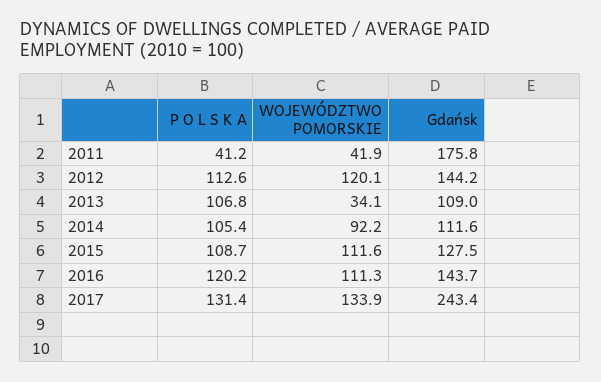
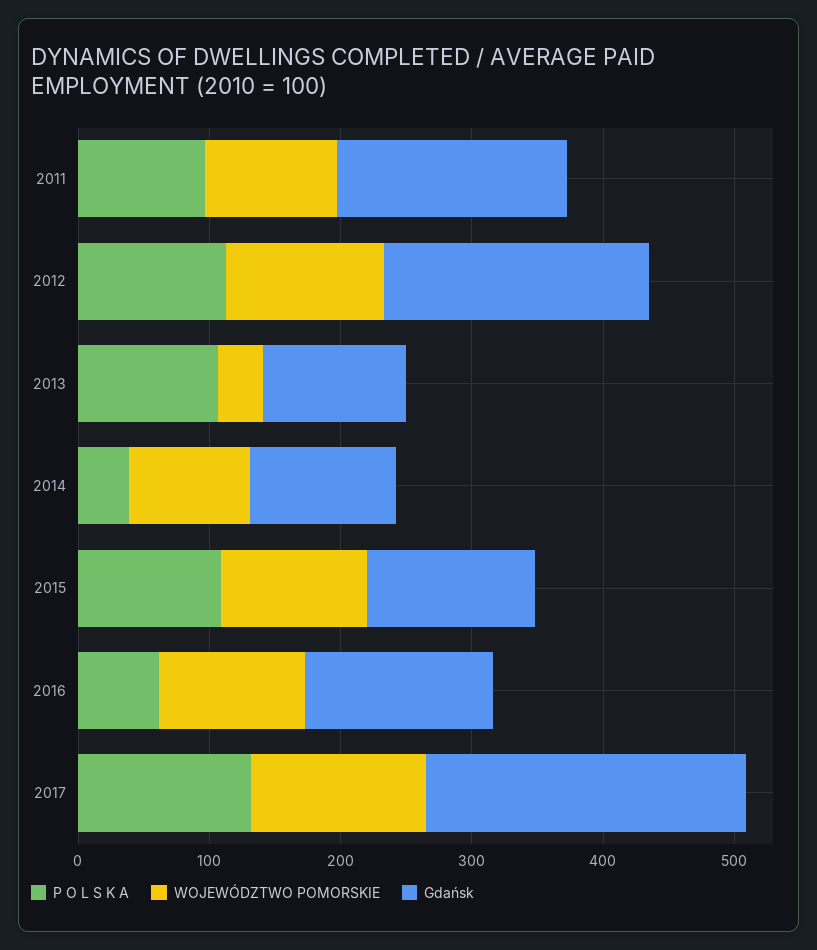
P O L S K A, 2011: 41.2 -> 100
WOJEWÓDZTWO POMORSKIE, 2011: 41.9 -> 100
Gdańsk, 2012: 144.2 -> 200
P O L S K A, 2014: 105.4 -> 40
P O L S K A, 2016: 120.2 -> 60

